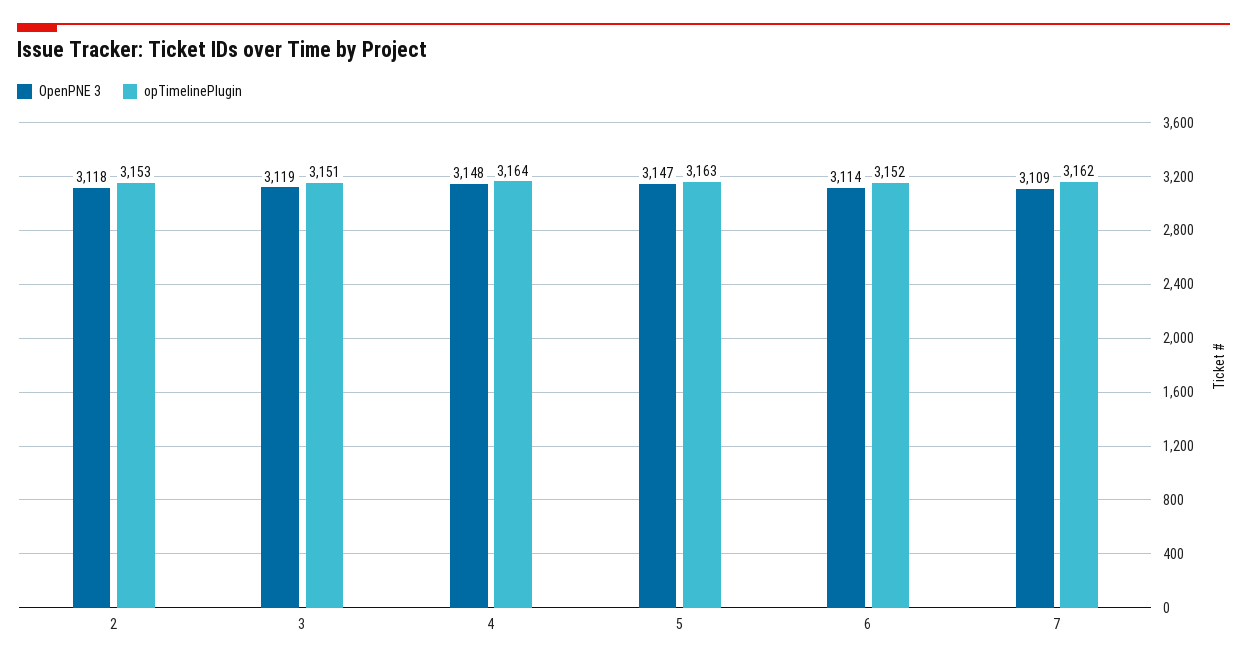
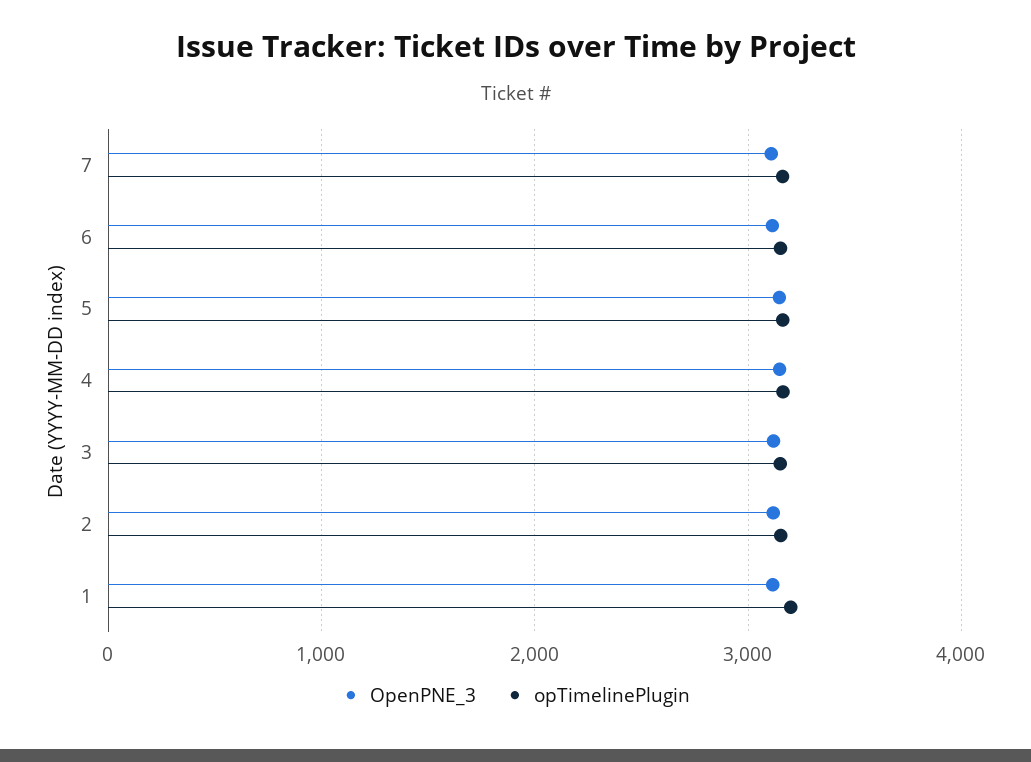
OpenPNE 3, 1: none -> 3100
opTimelinePlugin, 1: none -> 3200

